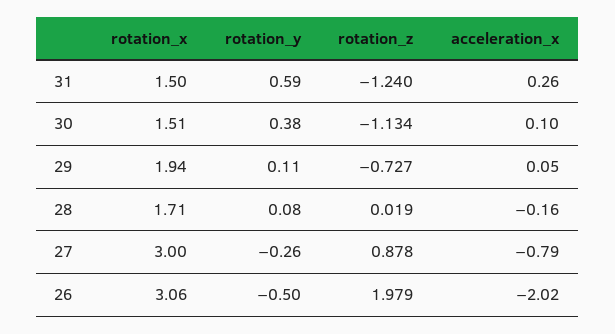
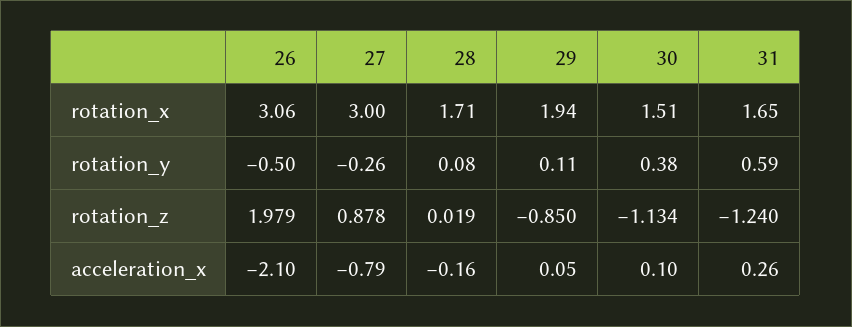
rotation_x, 31: 1.5 -> 1.65
rotation_z, 29: -0.727 -> -0.85
acceleration_x, 26: -2.02 -> -2.1

